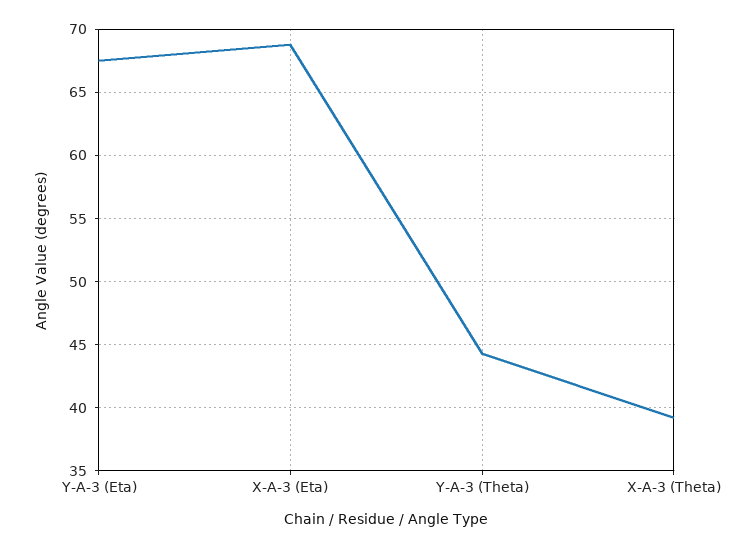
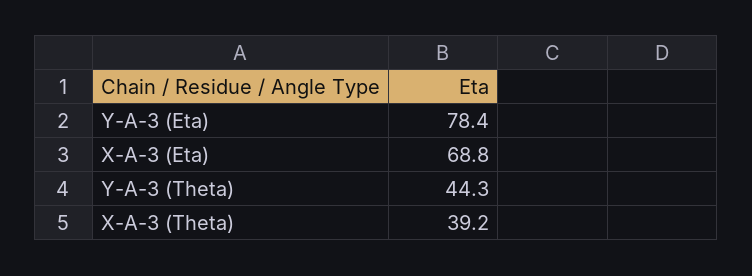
Y-A-3 (Eta): 67.5 -> 78.4

